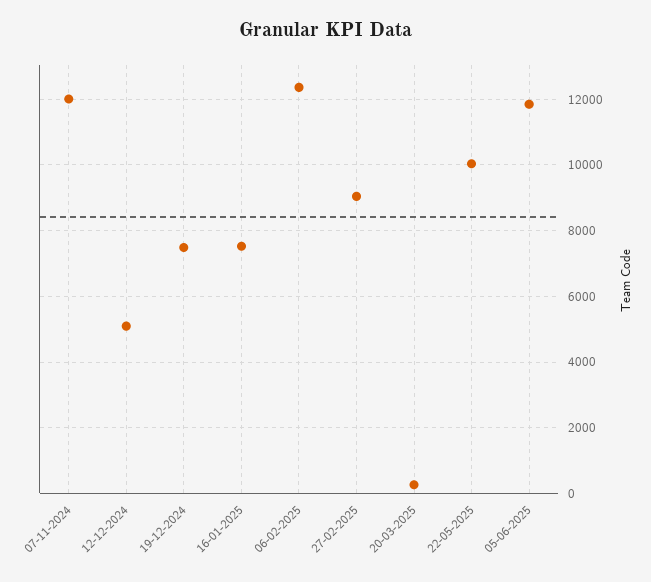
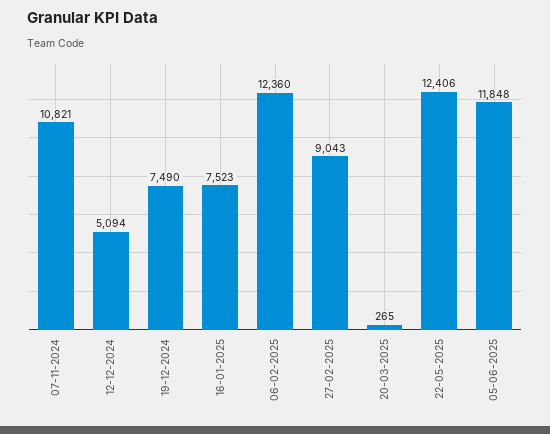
07-11-2024: 12000 -> 10821
22-05-2025: 10000 -> 12406

